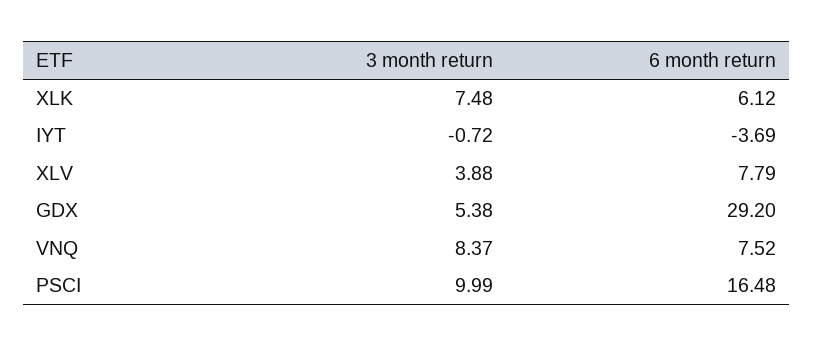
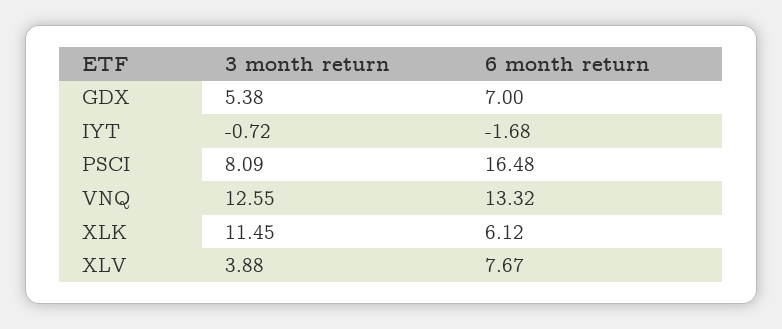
3 month return, XLK: 7.48 -> 11.45
6 month return, IYT: -3.69 -> -1.68
6 month return, XLV: 7.79 -> 7.67
6 month return, GDX: 29.2 -> 7
3 month return, VNQ: 8.37 -> 12.55
6 month return, VNQ: 7.52 -> 13.32
3 month return, PSCI: 9.99 -> 8.09

